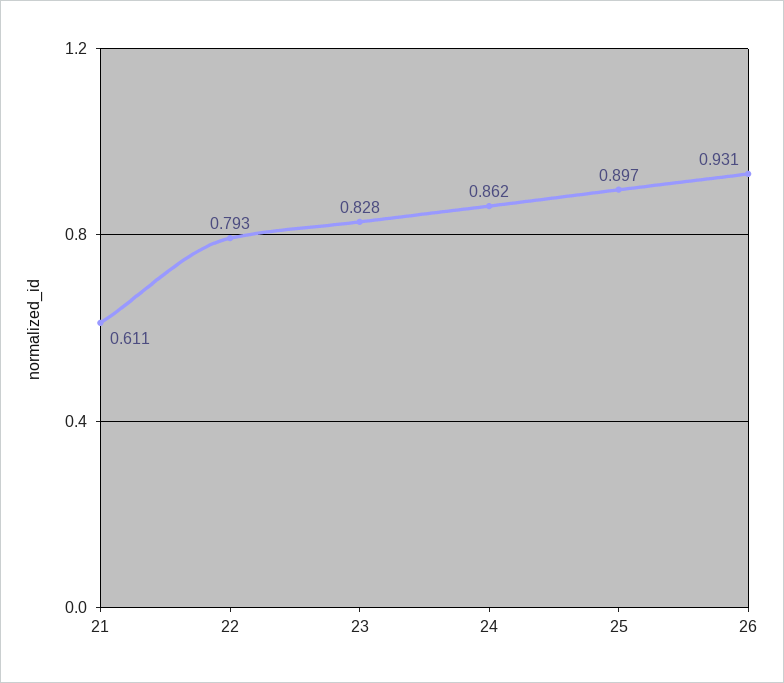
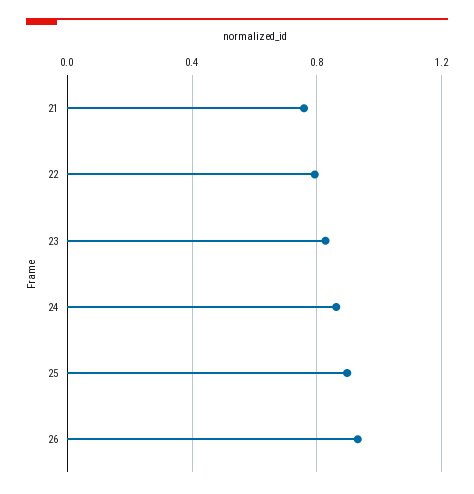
21: 0.611 -> 0.75

